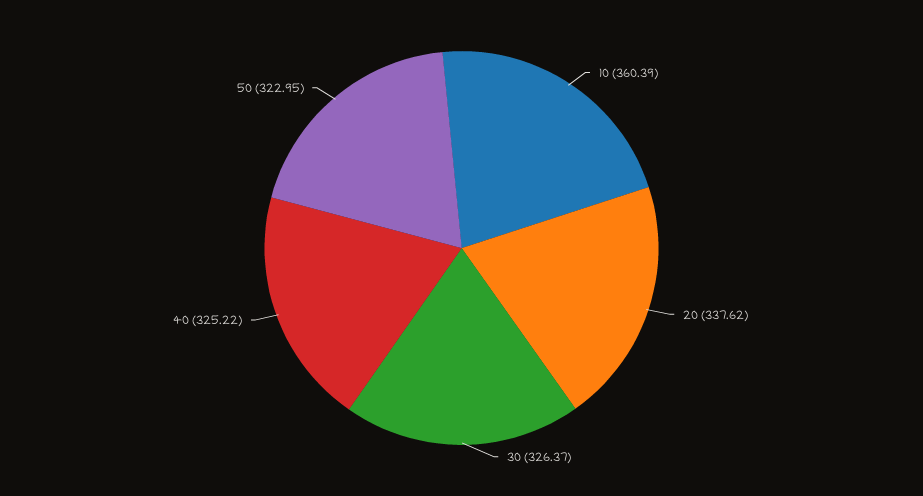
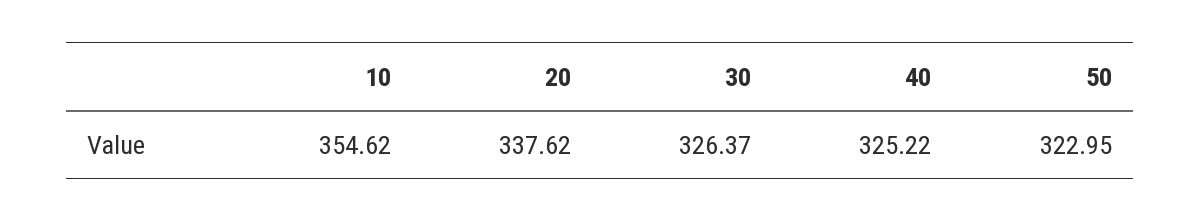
10: 360.39 -> 354.62

